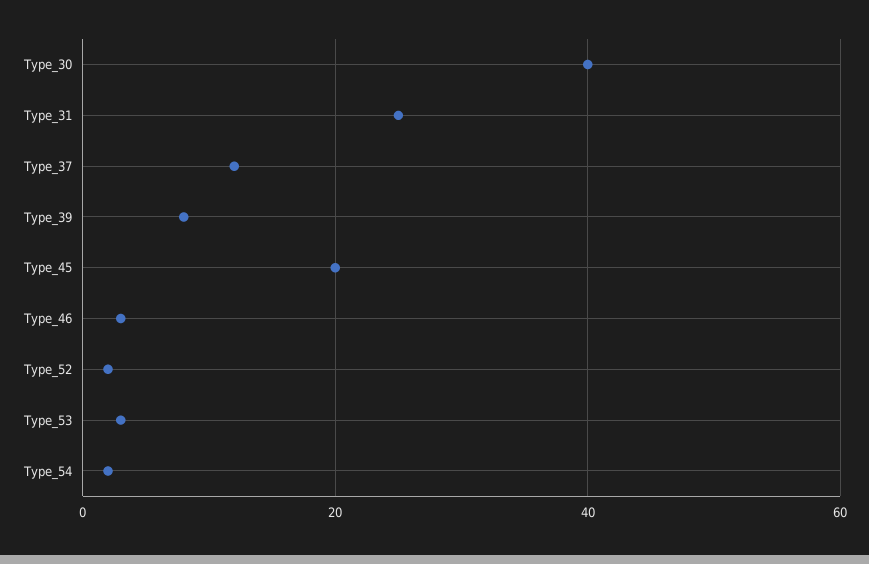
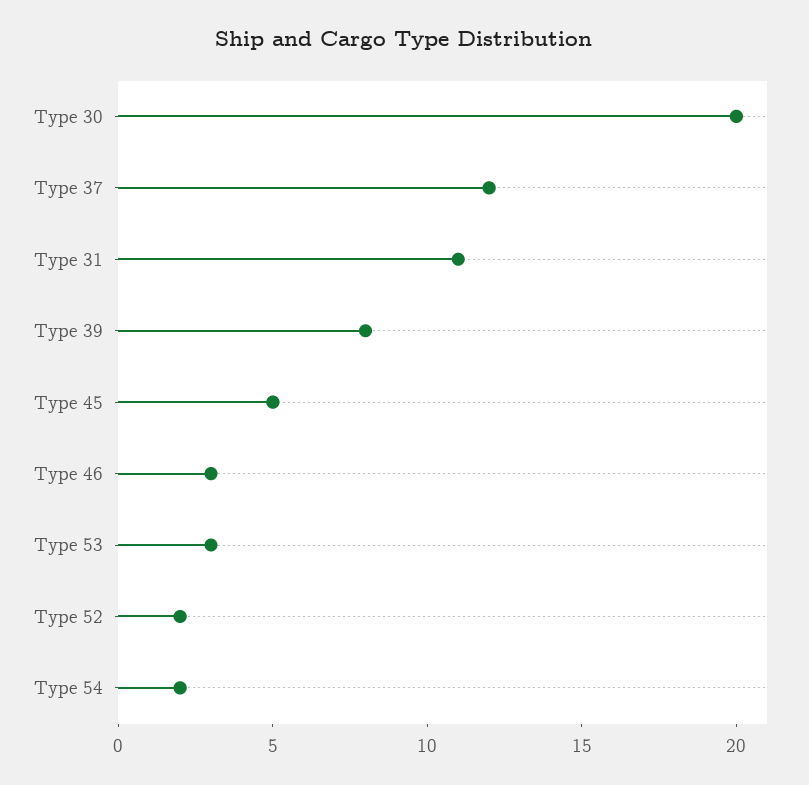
Type_30: 40 -> 20
Type_31: 25 -> 11
Type_45: 20 -> 5

